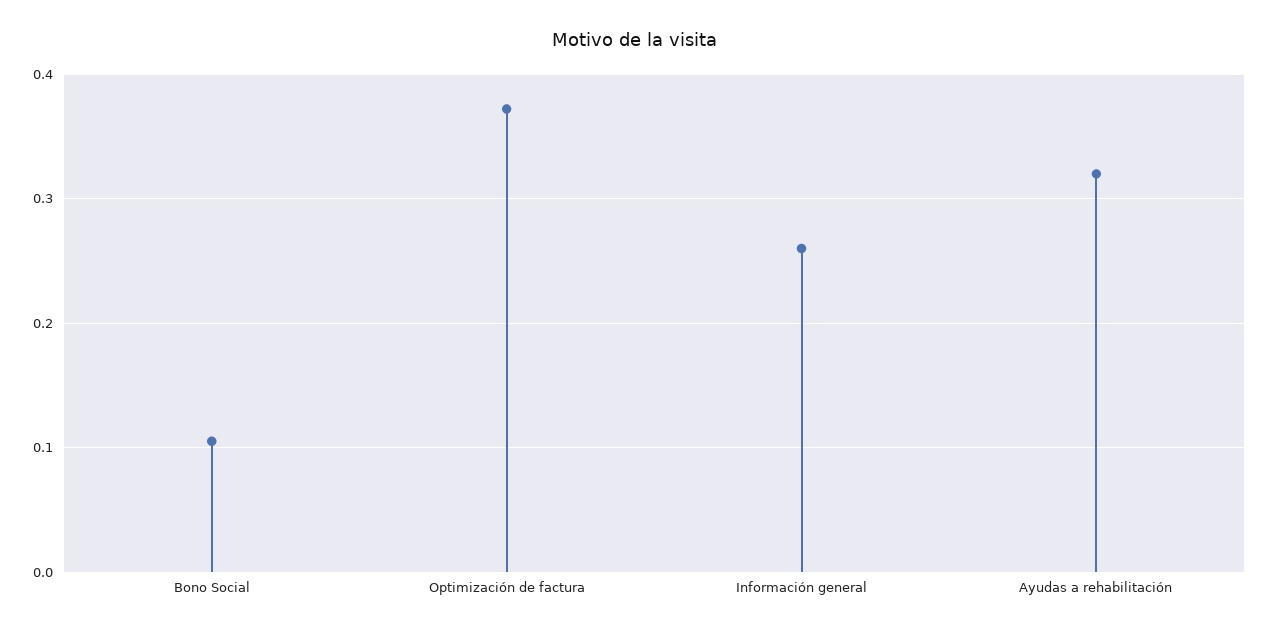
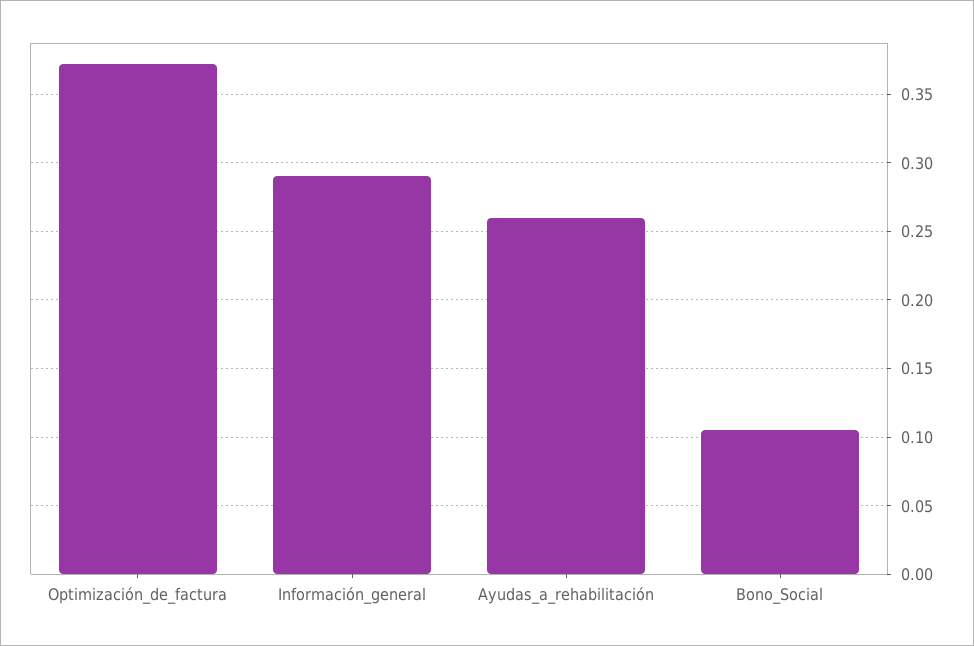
Información general: 0.26 -> 0.29
Ayudas a rehabilitación: 0.32 -> 0.26

